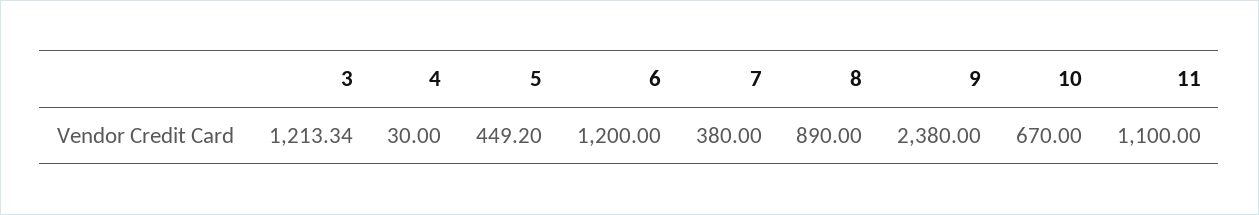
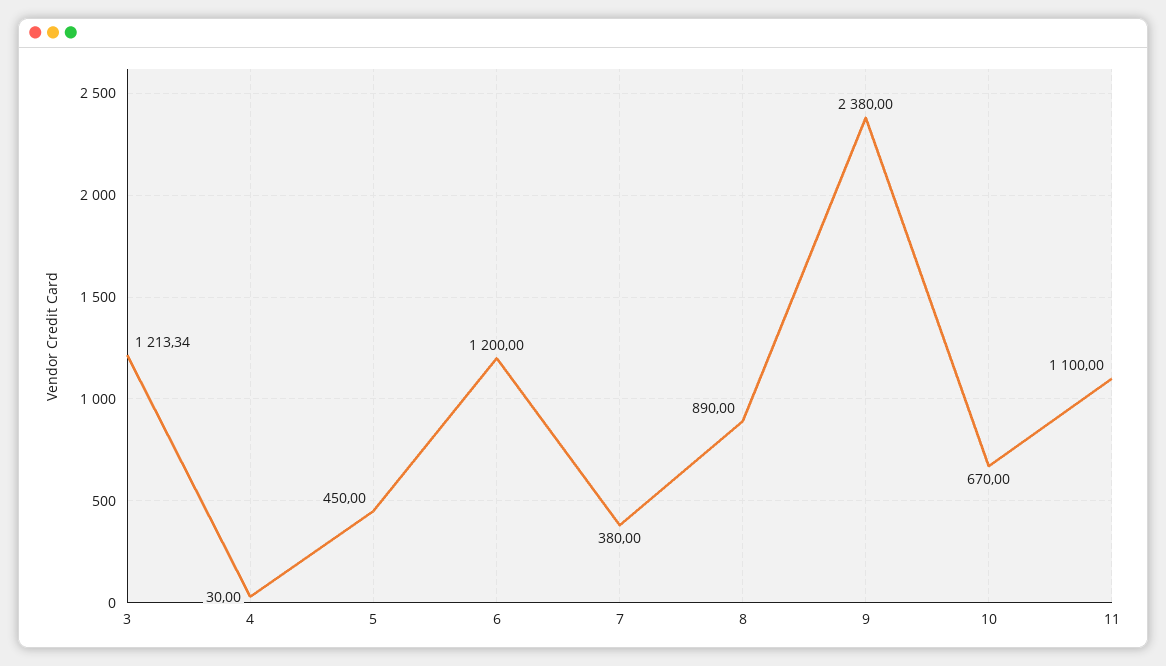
5: 449.2 -> 450

